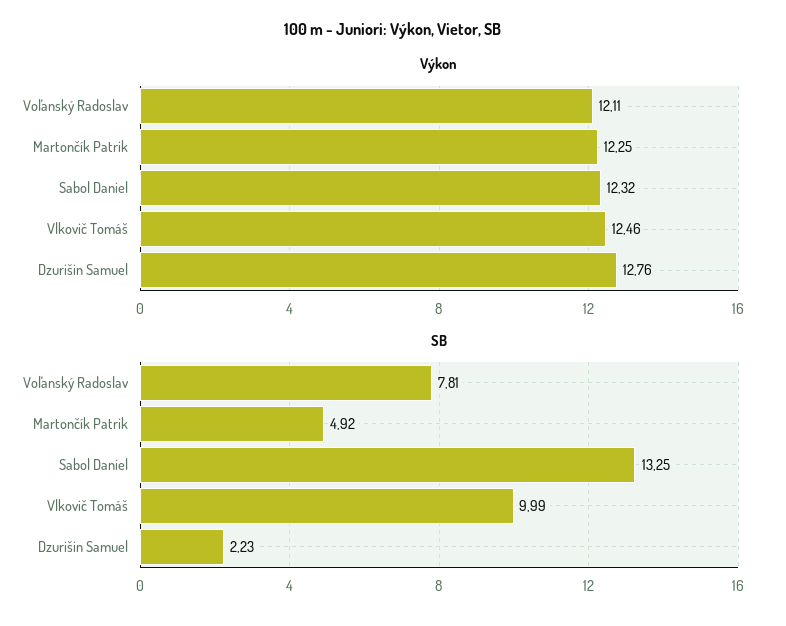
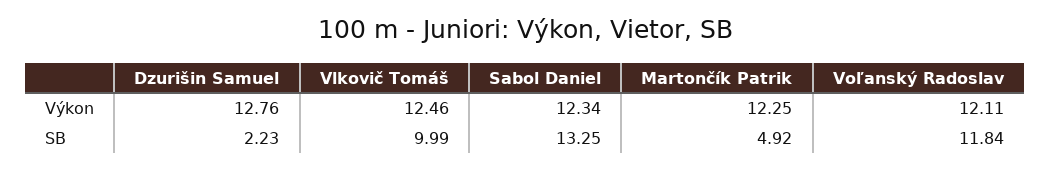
Výkon, Sabol Daniel: 12.32 -> 12.34
SB, Voľanský Radoslav: 7.81 -> 11.84

